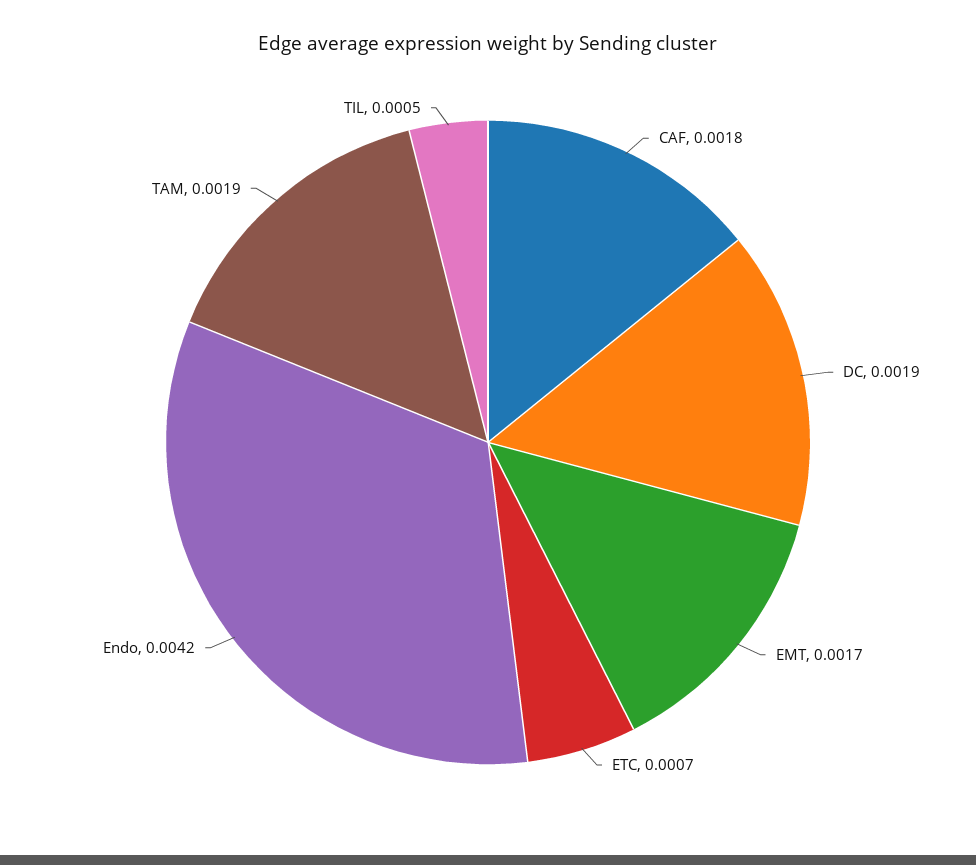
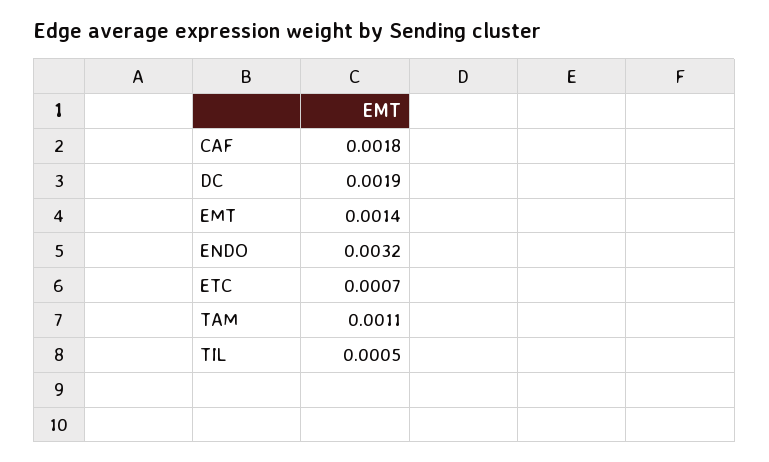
EMT: 0.0017 -> 0.0014
Endo: 0.0042 -> 0.0032
TAM: 0.0019 -> 0.0011

